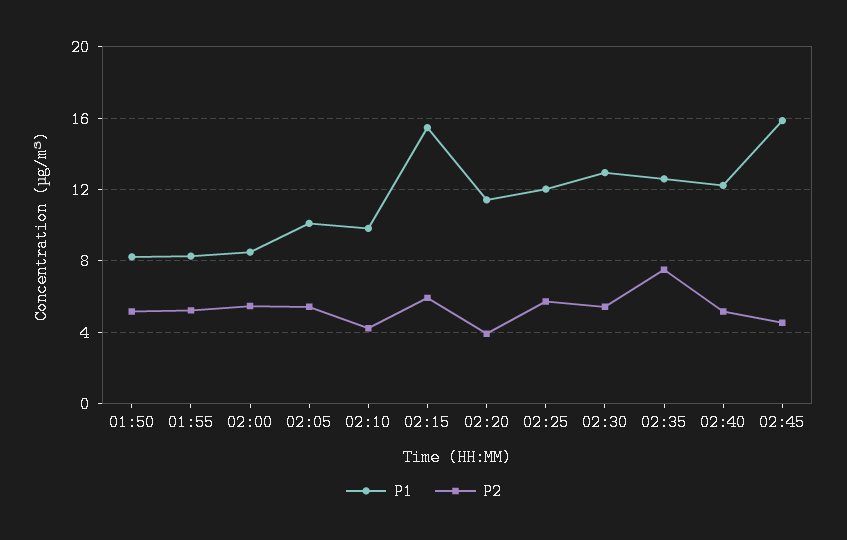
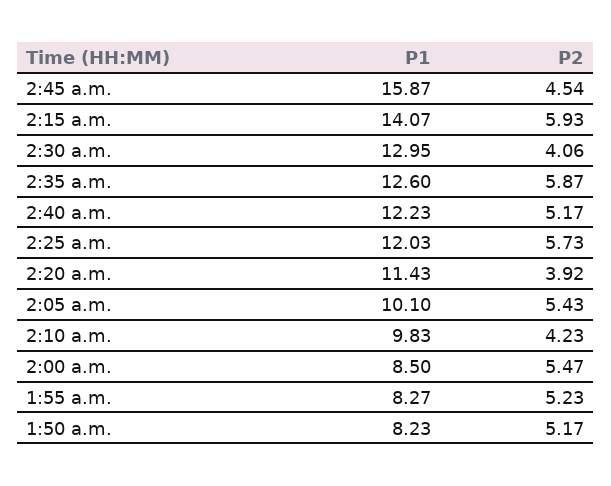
P1, 02:15: 15.5 -> 14.07
P2, 02:30: 5.5 -> 4.06
P2, 02:35: 7.5 -> 5.87

